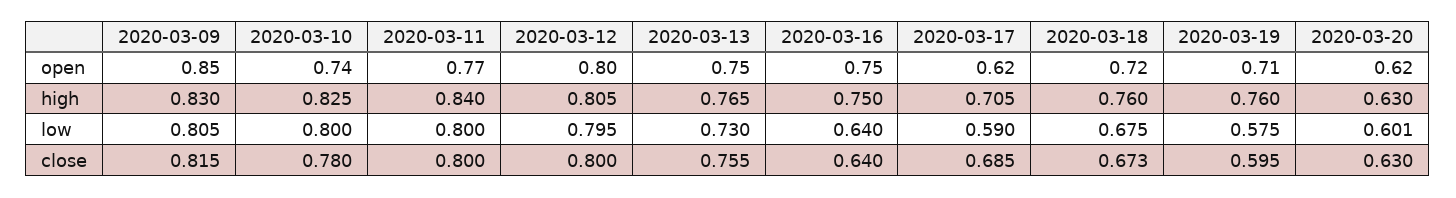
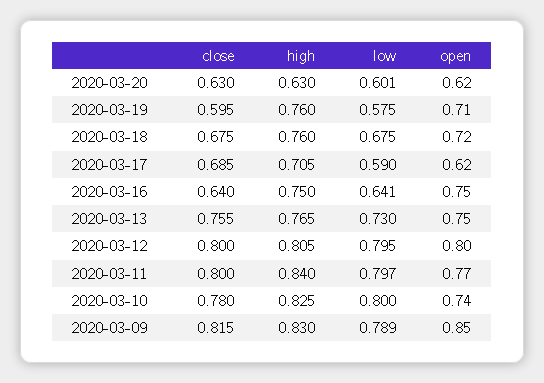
2020-03-09, low: 0.805 -> 0.789
2020-03-11, low: 0.8 -> 0.797
2020-03-16, low: 0.64 -> 0.641
2020-03-18, close: 0.673 -> 0.675

